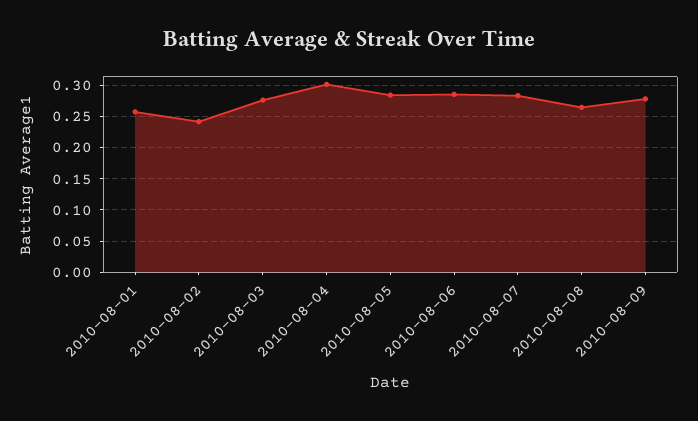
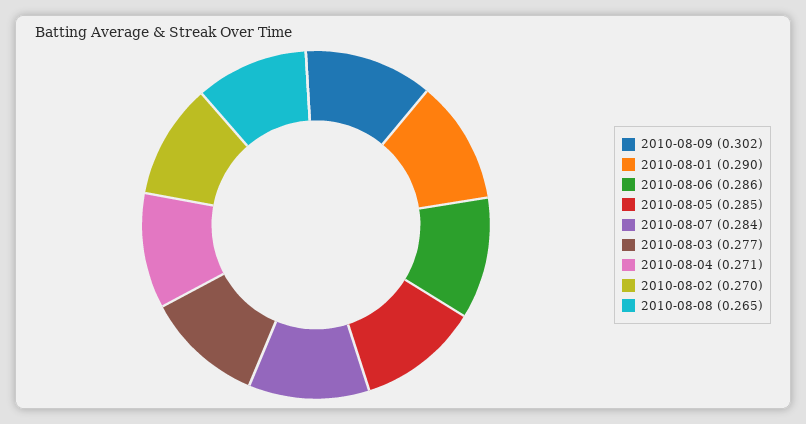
2010-08-01: 0.26 -> 0.29
2010-08-02: 0.24 -> 0.27
2010-08-04: 0.3 -> 0.271
2010-08-09: 0.28 -> 0.302

